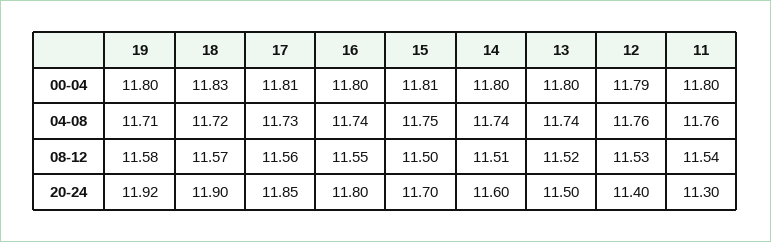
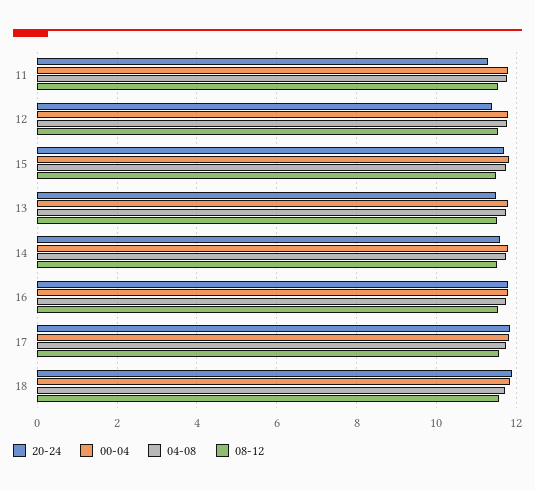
00-04, 19: 11.8 -> none
04-08, 19: 11.71 -> none
08-12, 19: 11.58 -> none
20-24, 19: 11.92 -> none

